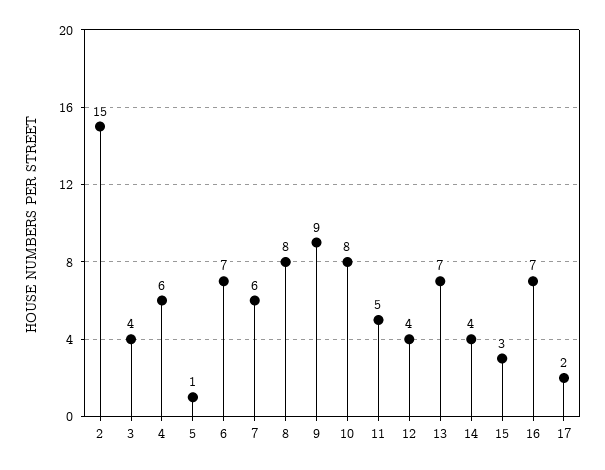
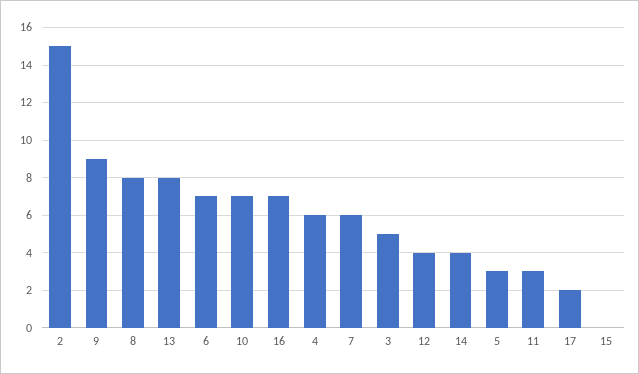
3: 4 -> 5
5: 1 -> 3
10: 8 -> 7
11: 5 -> 3
13: 7 -> 8
15: 3 -> 0

